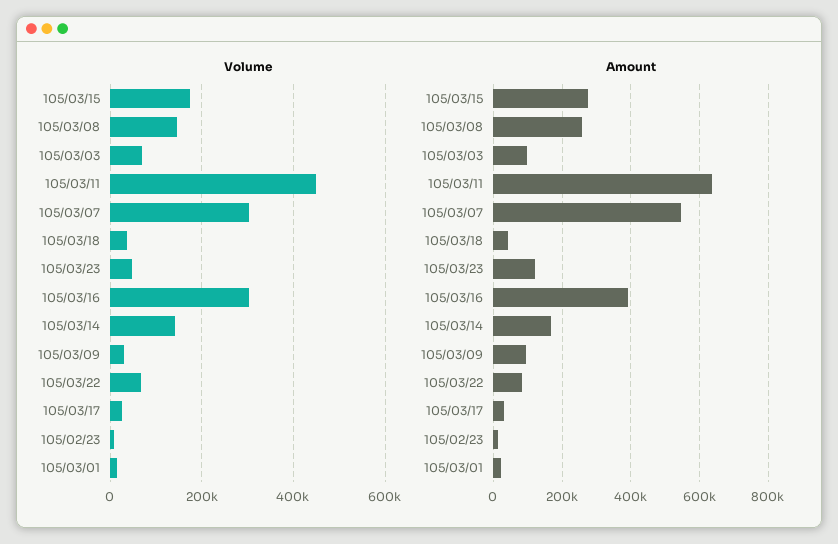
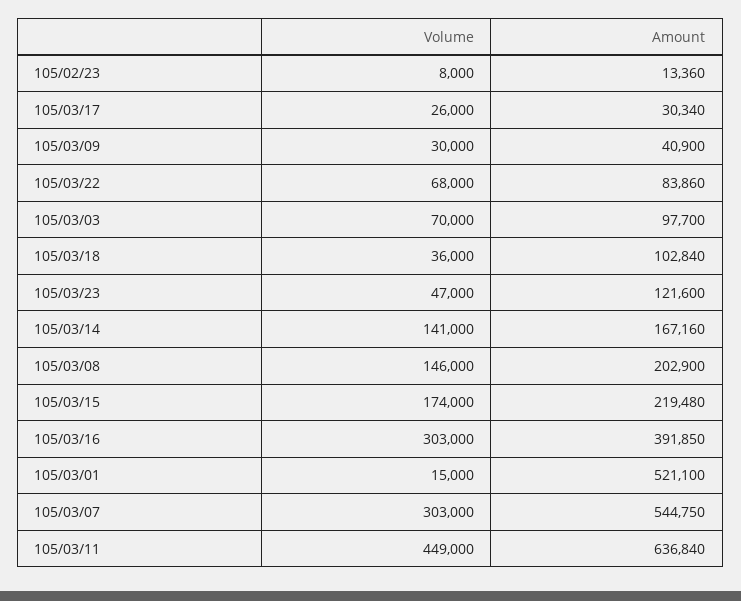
Amount, 105/03/15: 280000 -> 219480
Amount, 105/03/08: 260000 -> 202900
Amount, 105/03/18: 40000 -> 102840
Amount, 105/03/09: 100000 -> 40900
Amount, 105/03/01: 20000 -> 521100

